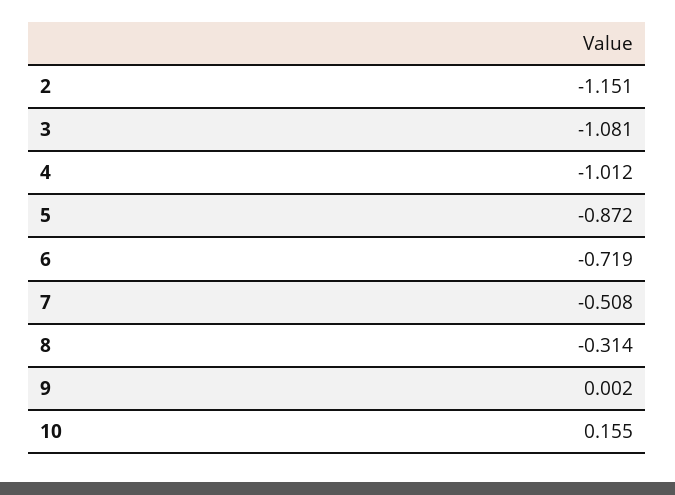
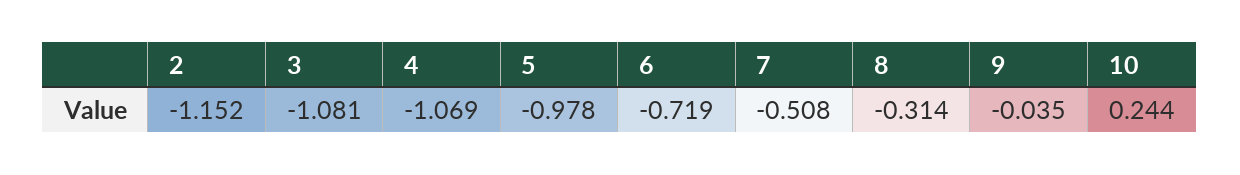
2: -1.151 -> -1.152
4: -1.012 -> -1.069
5: -0.872 -> -0.978
9: 0.002 -> -0.035
10: 0.155 -> 0.244

